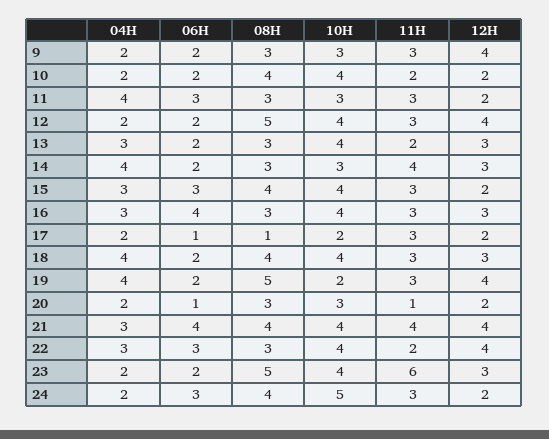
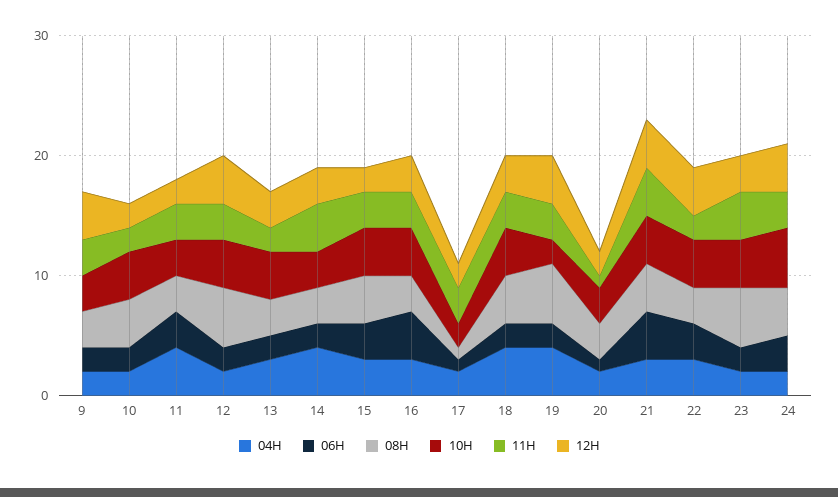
11H, 23: 6 -> 4
12H, 24: 2 -> 4

